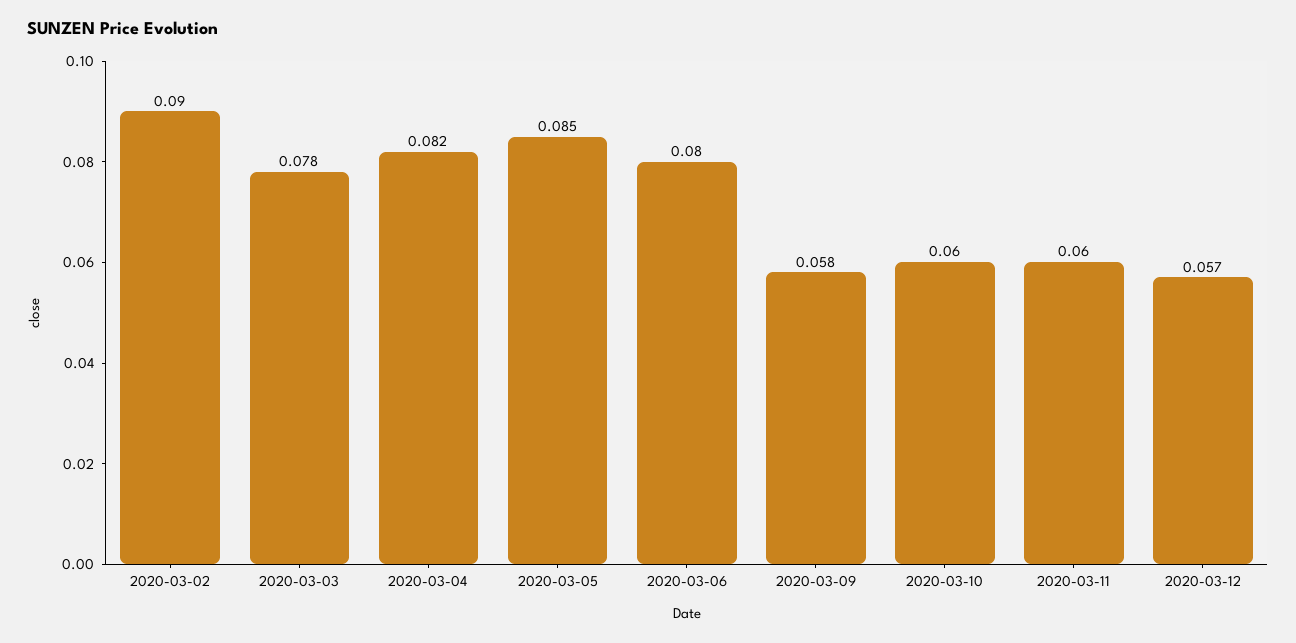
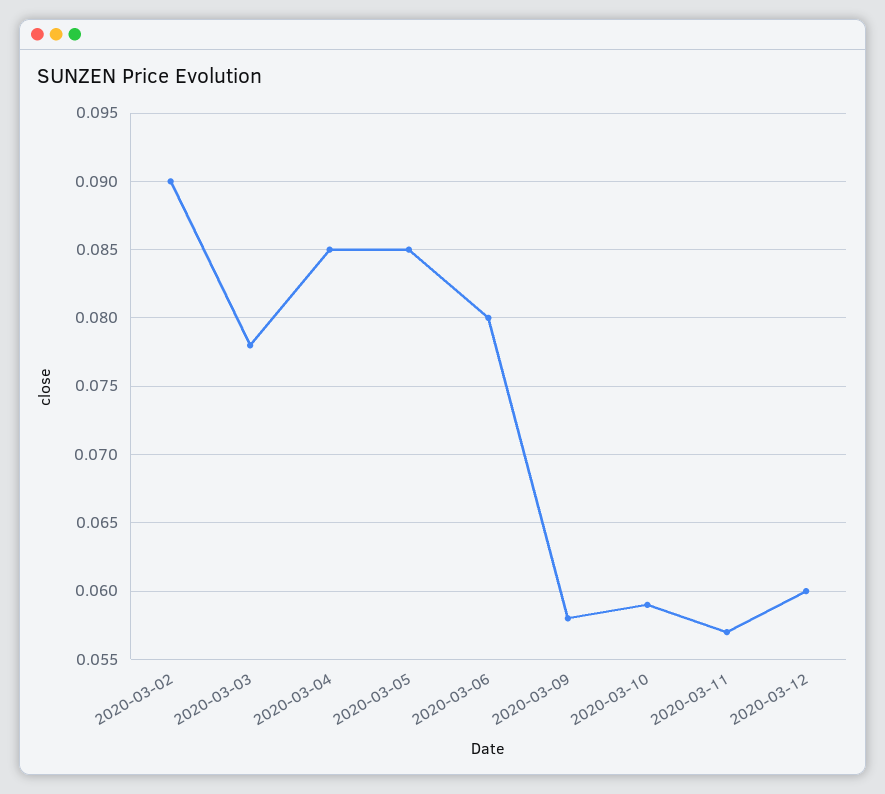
2020-03-04: 0.082 -> 0.085
2020-03-10: 0.06 -> 0.059
2020-03-11: 0.06 -> 0.057
2020-03-12: 0.057 -> 0.06

